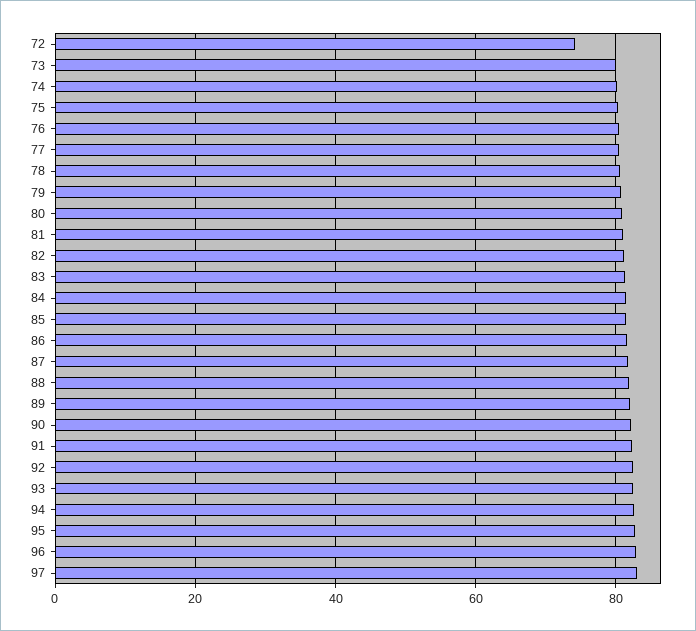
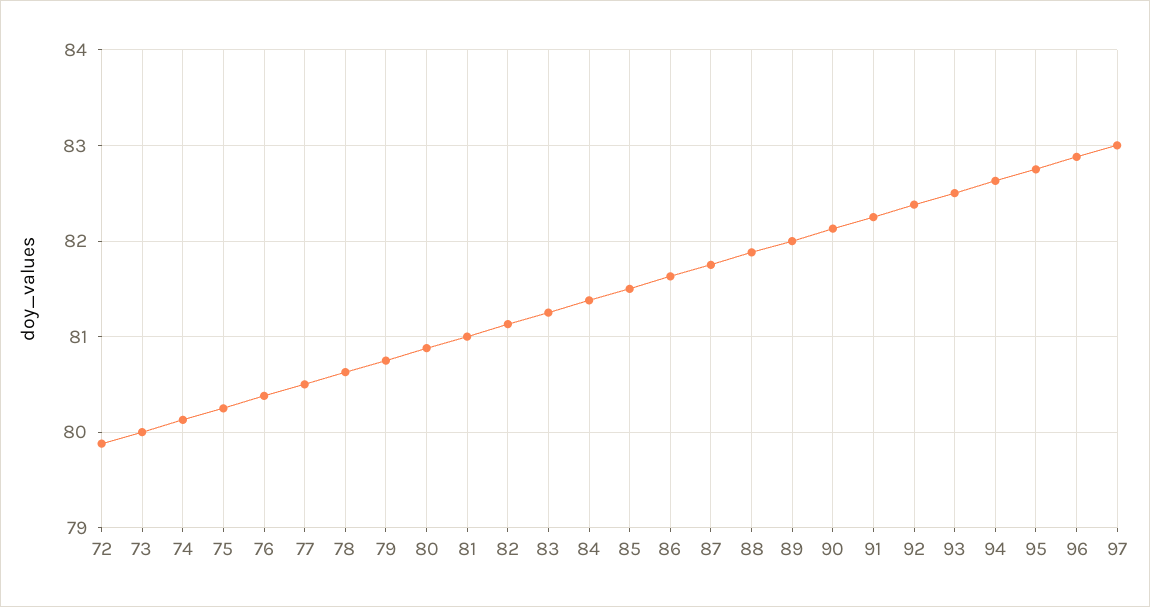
72: 74 -> 79.9

